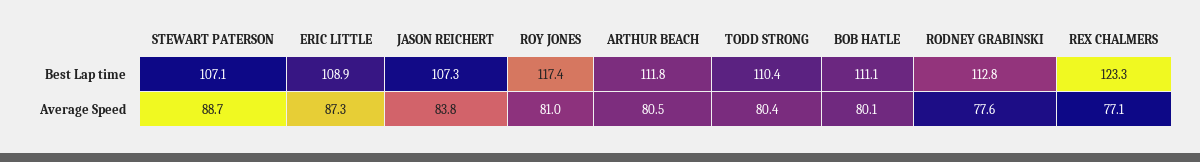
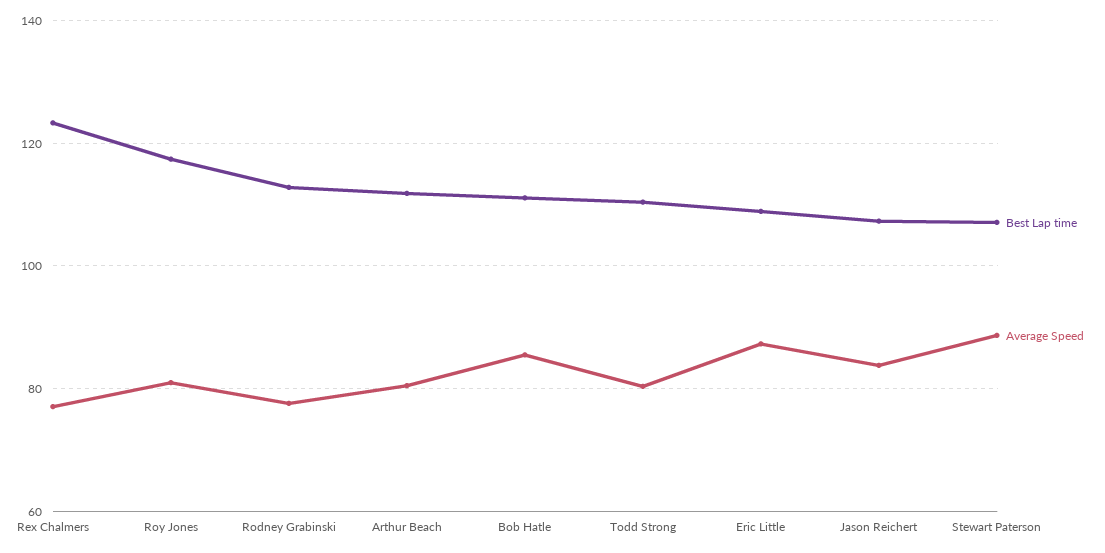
Average Speed, BOB HATLE: 80.1 -> 86

